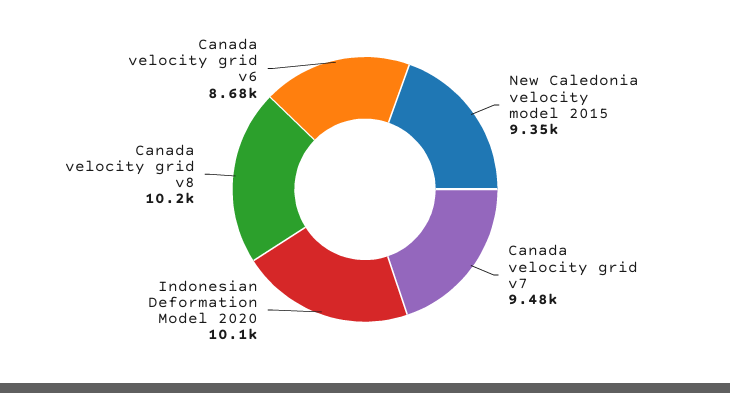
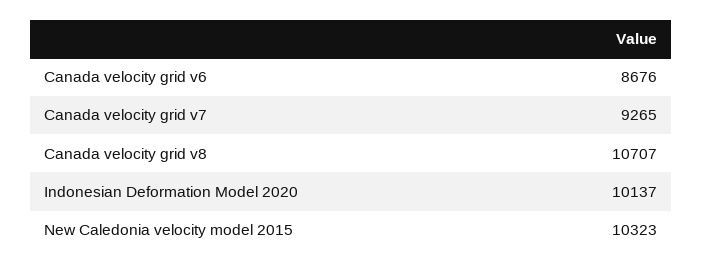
New Caledonia velocity model 2015: 9350 -> 10323
Canada velocity grid v7: 9480 -> 9265
Canada velocity grid v8: 10200 -> 10707

